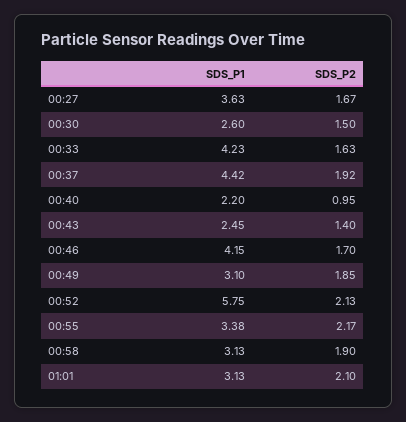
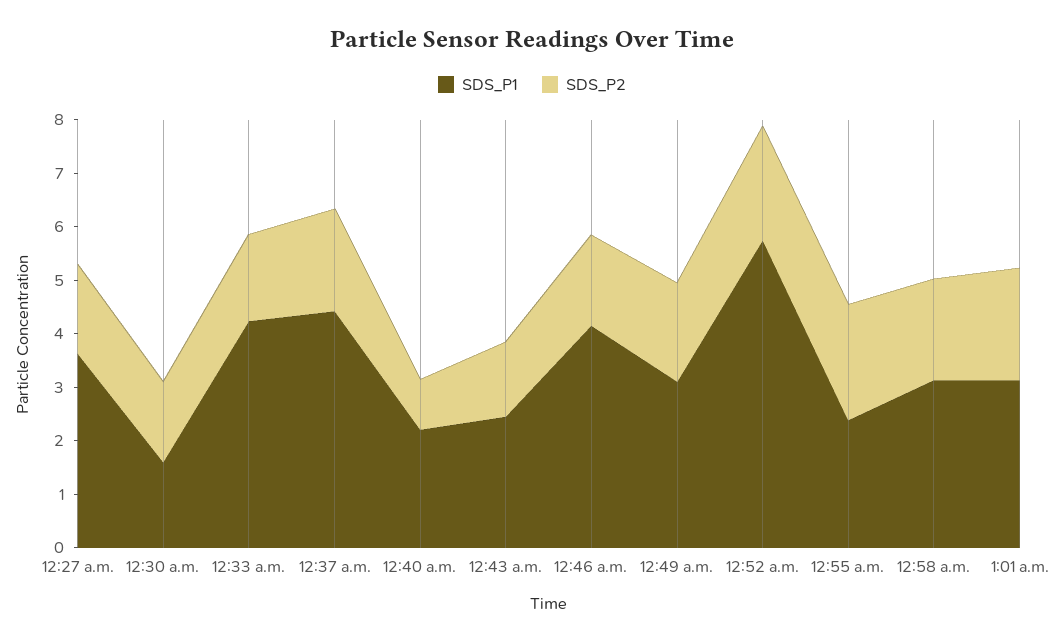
SDS_P1, 00:30: 2.6 -> 1.6
SDS_P1, 00:55: 3.38 -> 2.4

